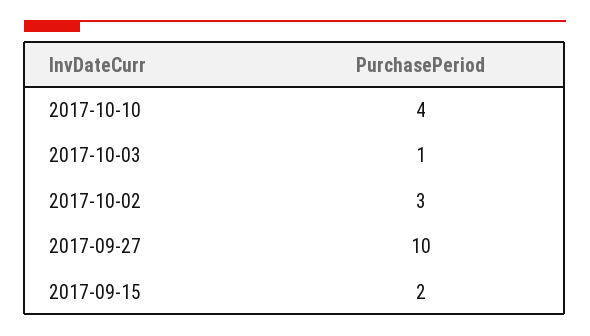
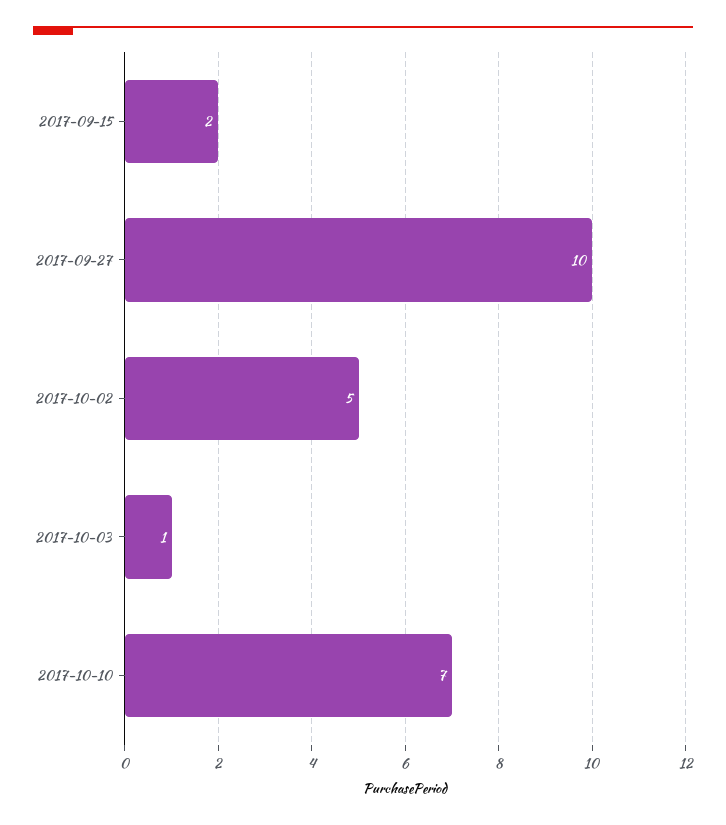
2017-10-10: 4 -> 7
2017-10-02: 3 -> 5

